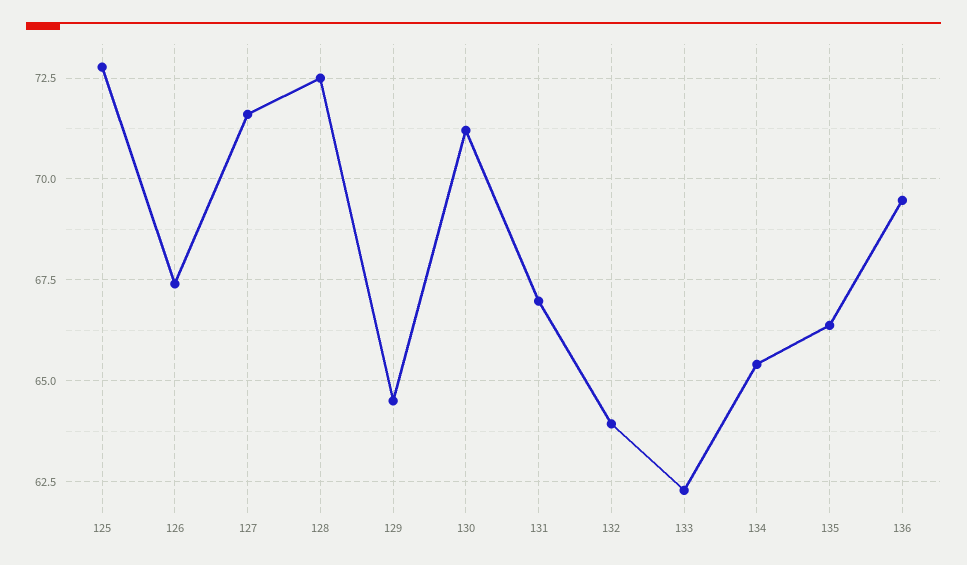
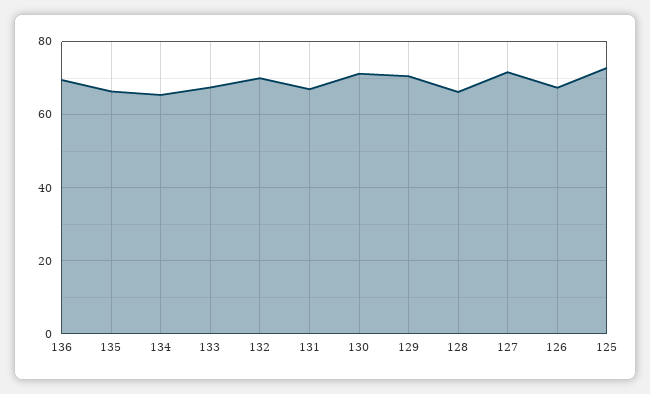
128: 72.5 -> 66
129: 64.5 -> 70
132: 64 -> 70
133: 62.25 -> 68

